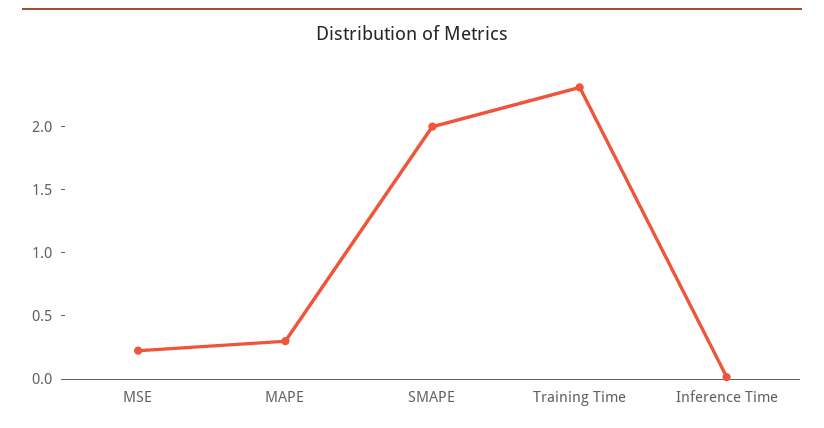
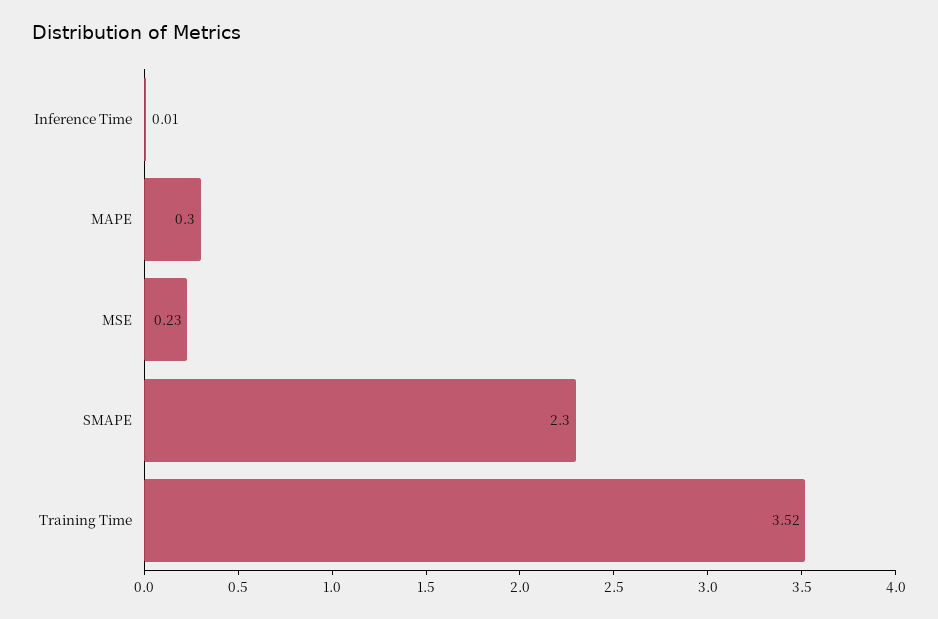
SMAPE: 2 -> 2.3
Training Time: 2.3 -> 3.52

